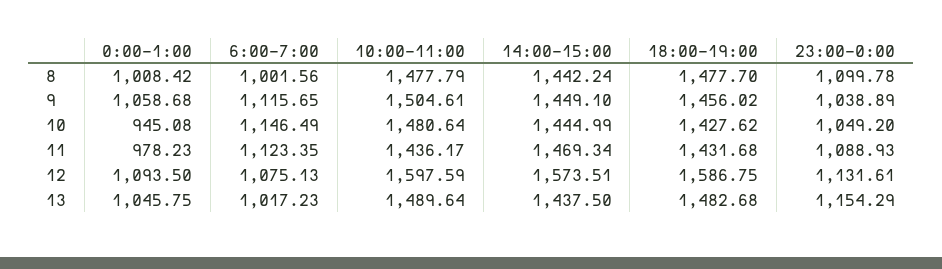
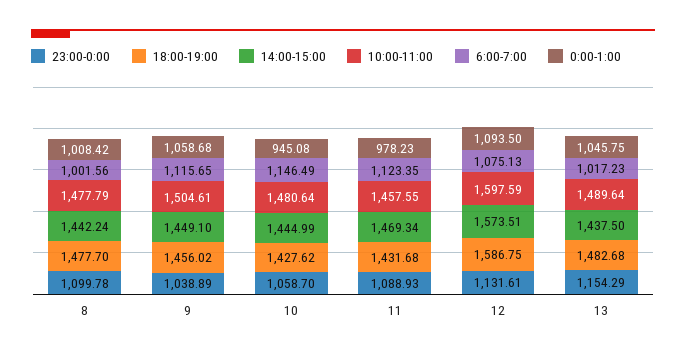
23:00-0:00, 10: 1049.2 -> 1058.7
10:00-11:00, 11: 1436.17 -> 1457.55

